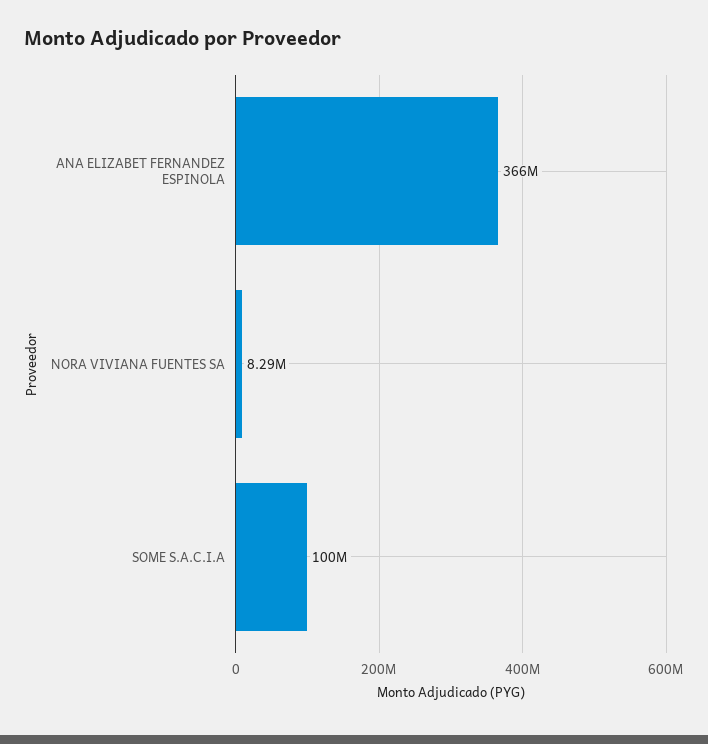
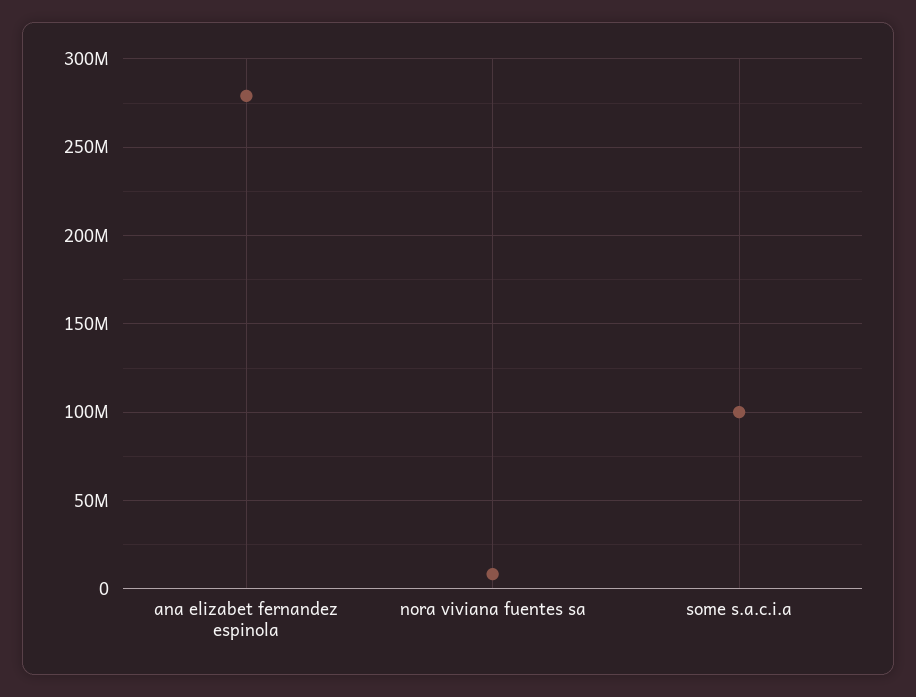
ANA ELIZABET FERNANDEZ ESPINOLA: 366000000 -> 280000000

